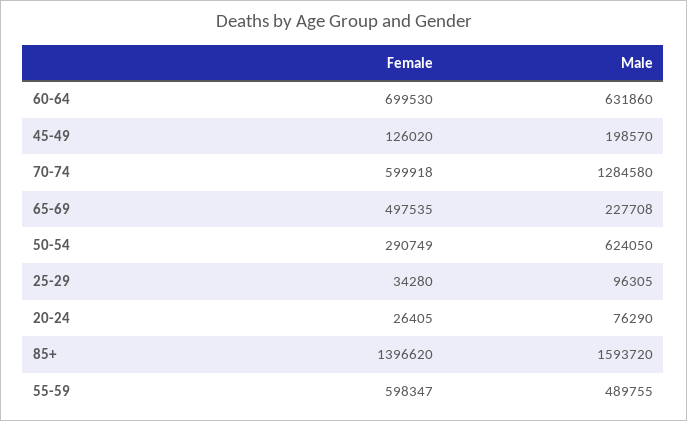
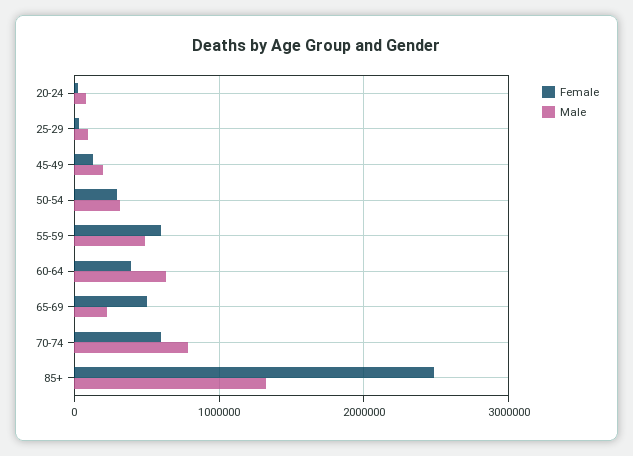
Female, 60-64: 699530 -> 400000
Male, 70-74: 1284580 -> 800000
Male, 50-54: 624050 -> 300000
Female, 85+: 1396620 -> 2500000
Male, 85+: 1593720 -> 1300000

